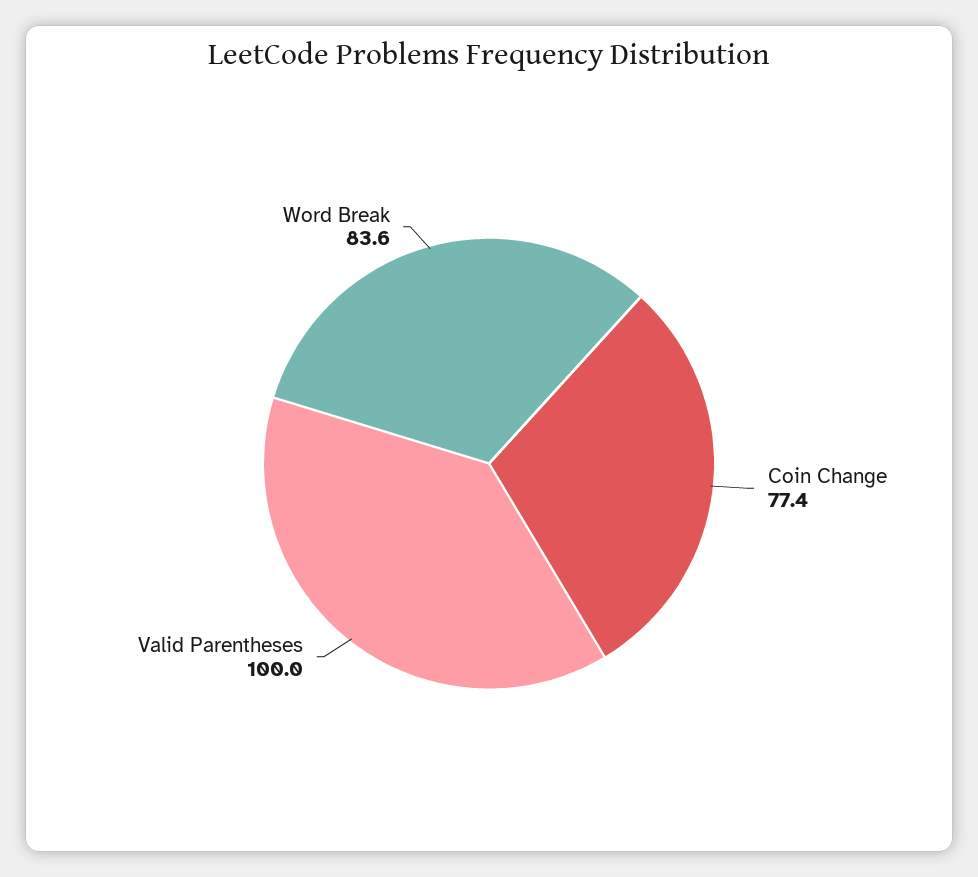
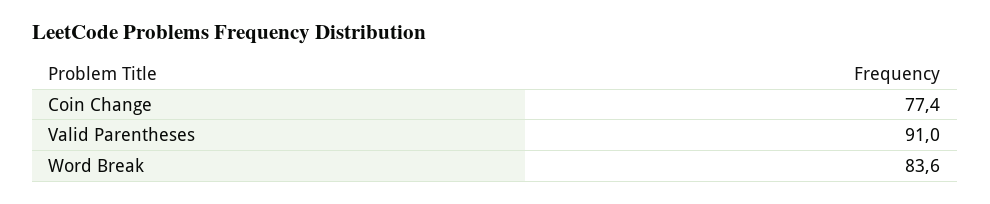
Valid Parentheses: 100 -> 91

